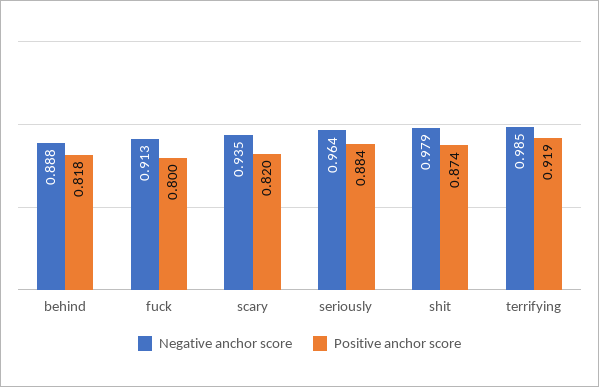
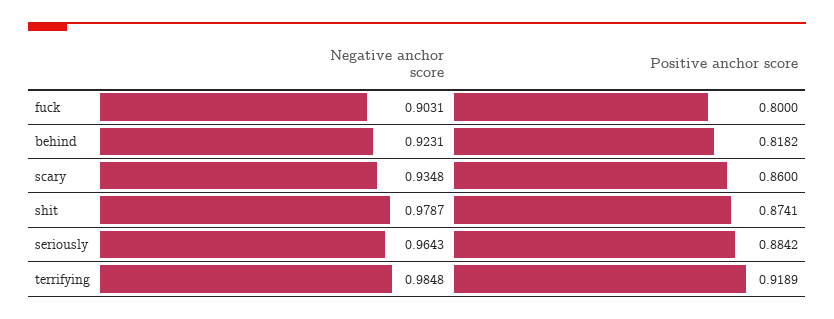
Negative anchor score, behind: 0.888 -> 0.9231
Negative anchor score, fuck: 0.913 -> 0.9031
Positive anchor score, scary: 0.82 -> 0.86

